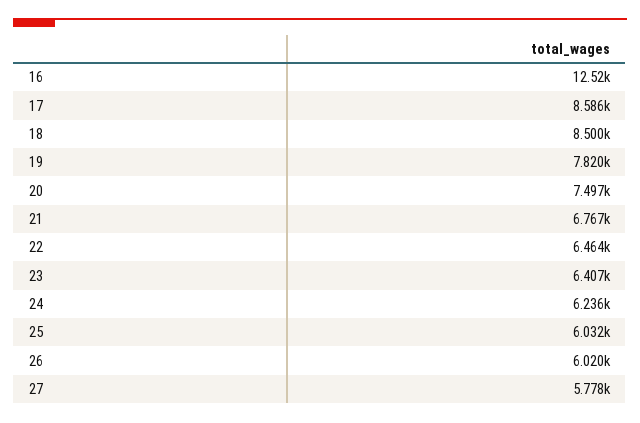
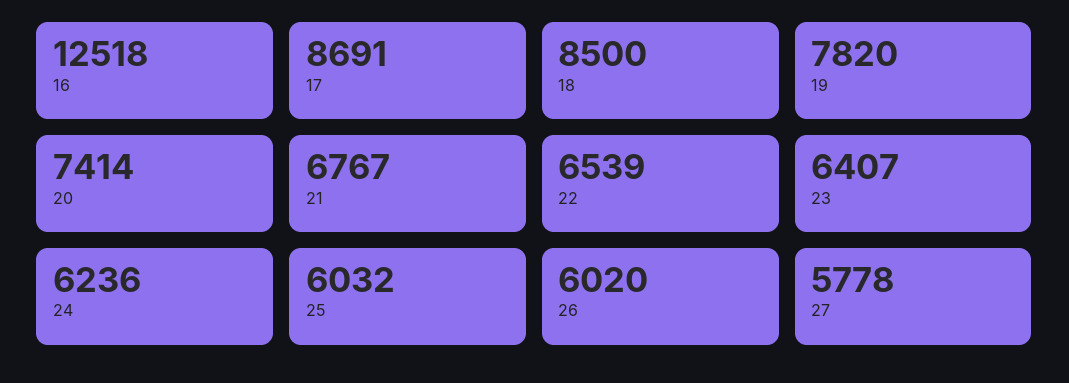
17: 8586 -> 8691
20: 7497 -> 7414
22: 6464 -> 6539

